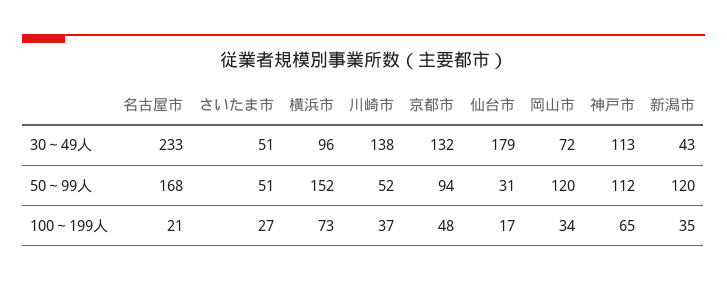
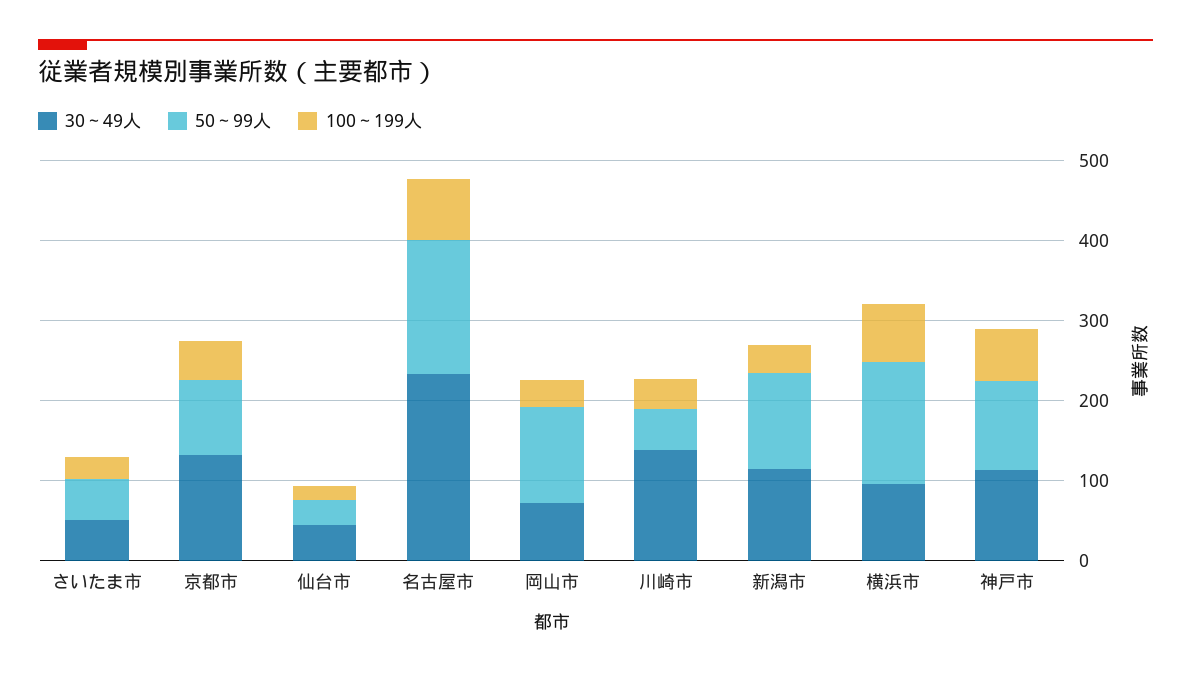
30～49人, 仙台市: 179 -> 40
30～49人, 新潟市: 43 -> 120
100～199人, 名古屋市: 21 -> 80

